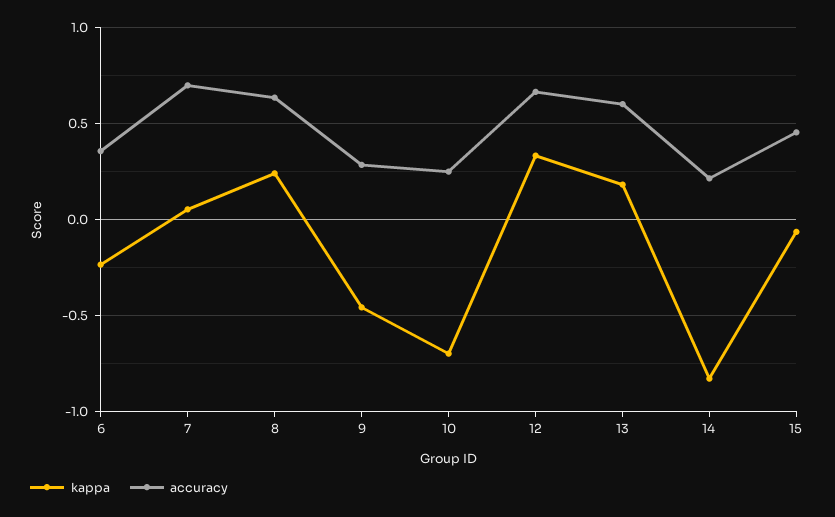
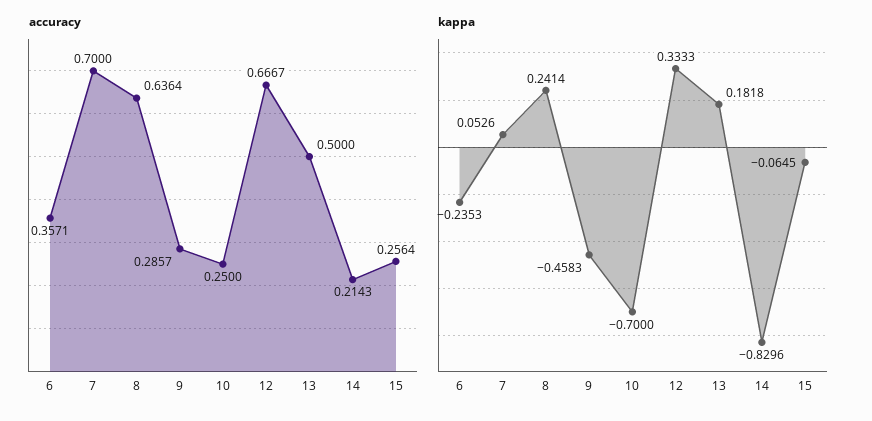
accuracy, 13: 0.6 -> 0.5
accuracy, 15: 0.45 -> 0.2564

